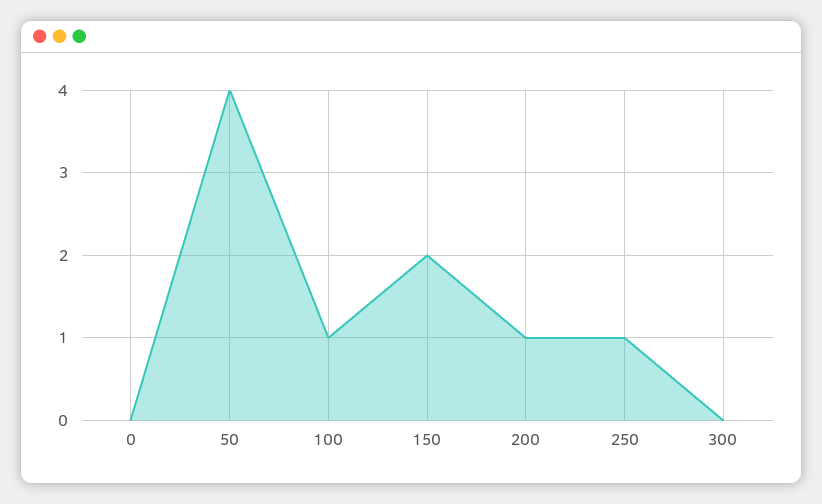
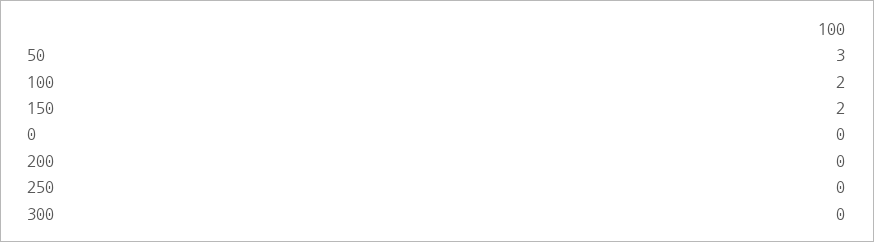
50: 4 -> 3
100: 1 -> 2
200: 1 -> 0
250: 1 -> 0

